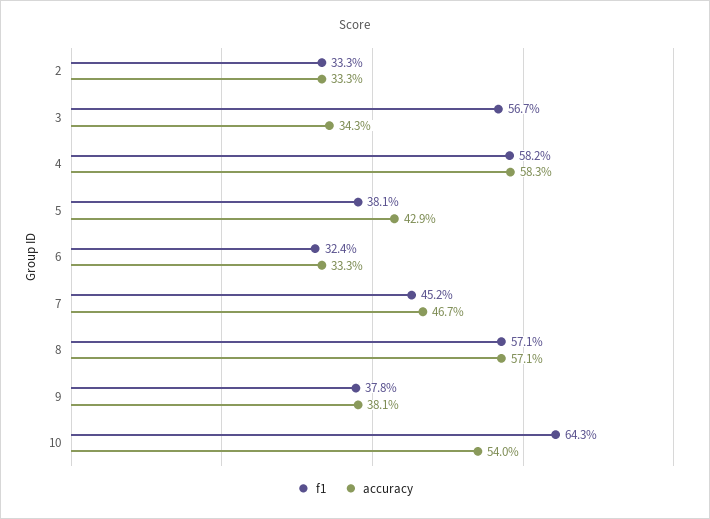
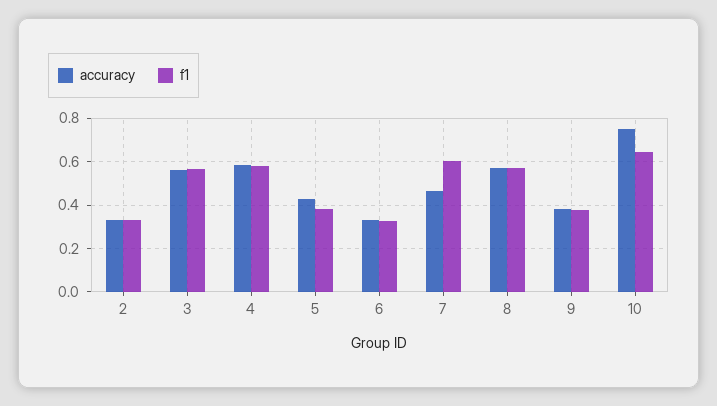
accuracy, 3: 0.343 -> 0.55
f1, 7: 0.452 -> 0.6
accuracy, 10: 0.54 -> 0.75

